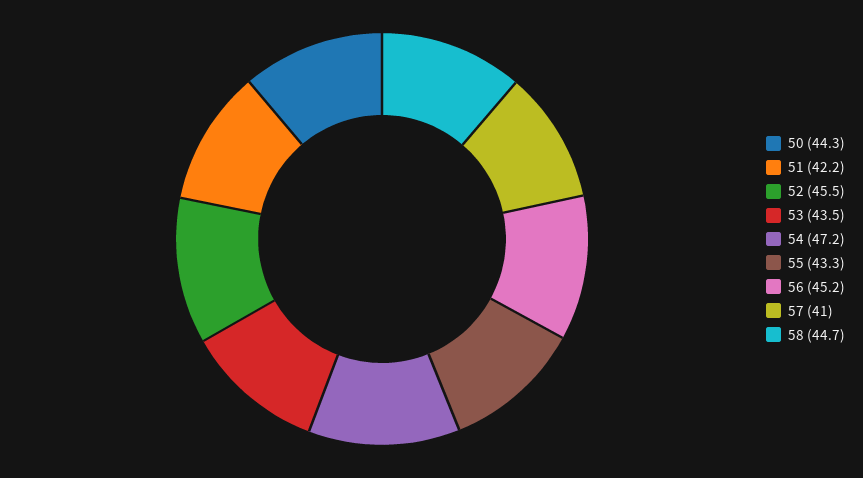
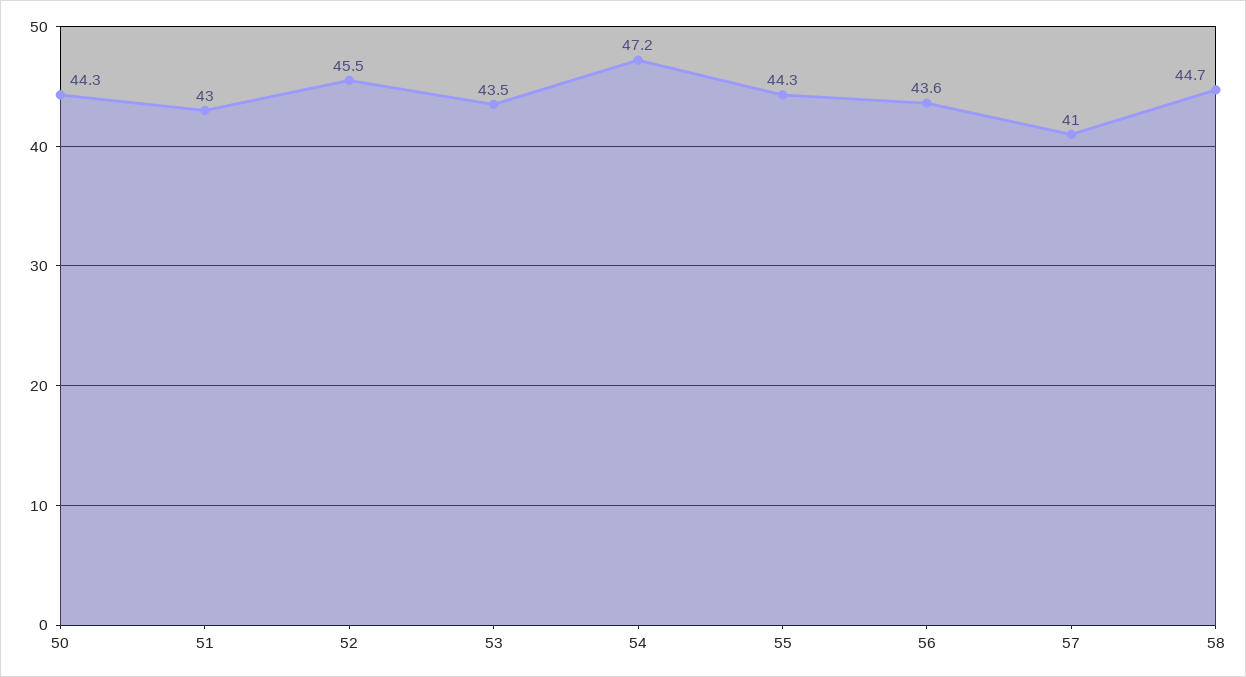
51: 42.2 -> 43
55: 43.3 -> 44.3
56: 45.2 -> 43.6

